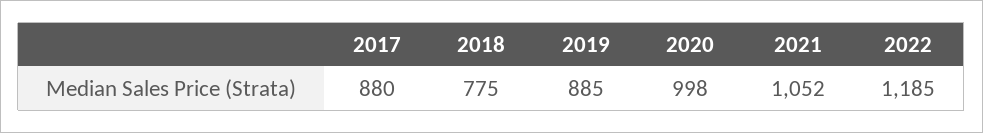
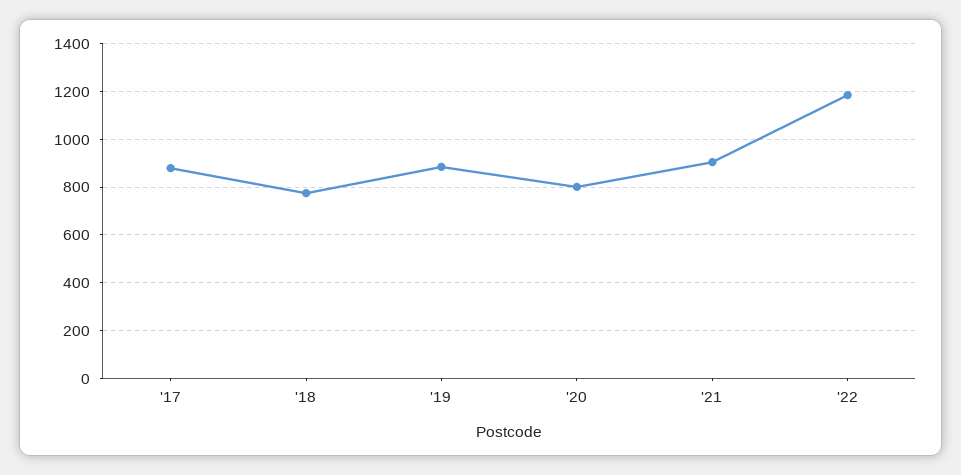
2020: 998 -> 800
2021: 1052 -> 900

